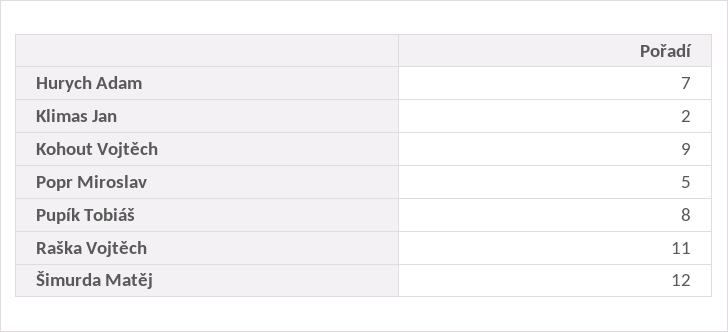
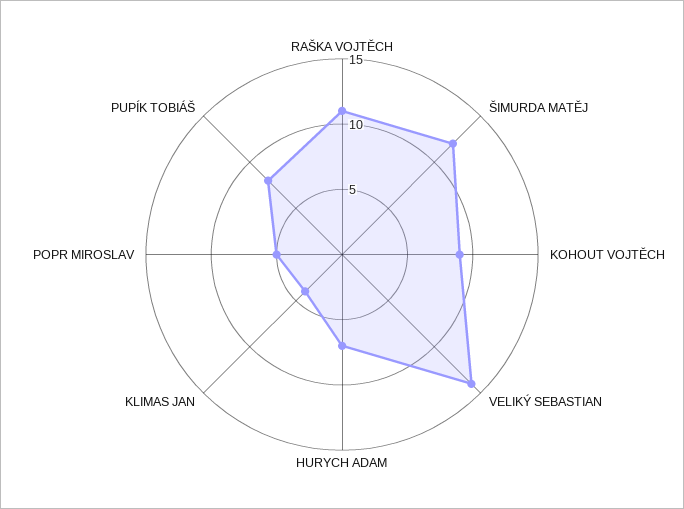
Klimas Jan: 2 -> 4
VELIKÝ SEBASTIAN: none -> 14

